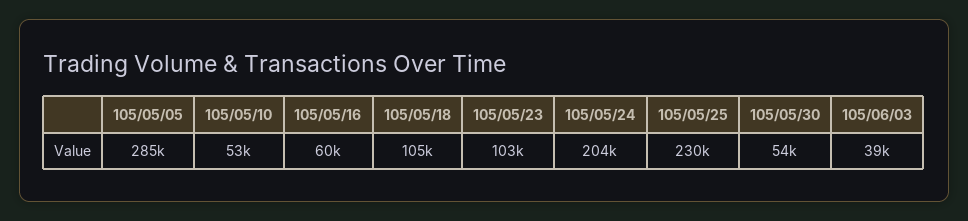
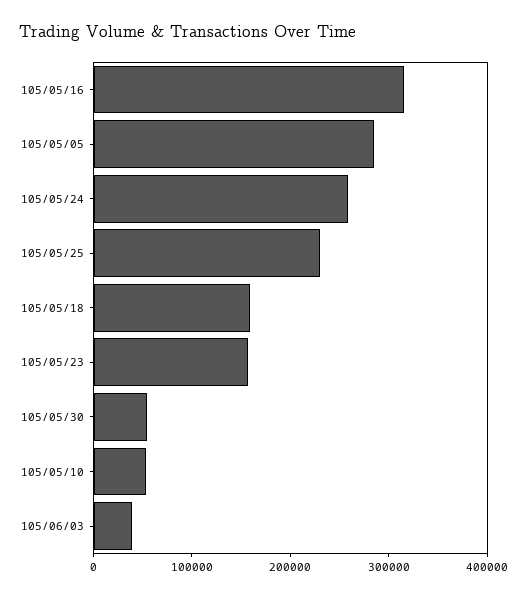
105/05/16: 60000 -> 320000
105/05/18: 105000 -> 160000
105/05/23: 103000 -> 160000
105/05/24: 204000 -> 260000

